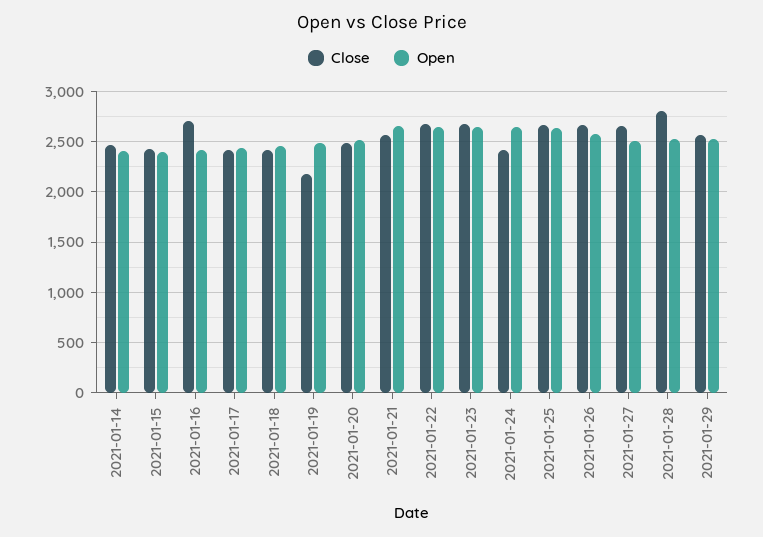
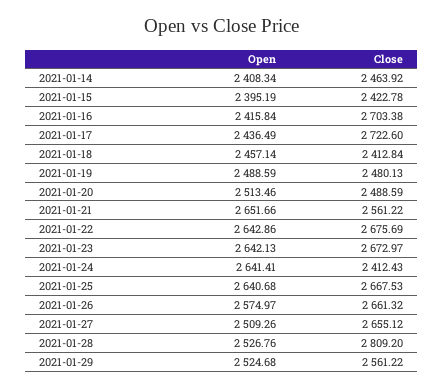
Close, 2021-01-17: 2400 -> 2722.6
Close, 2021-01-19: 2200 -> 2480.13

